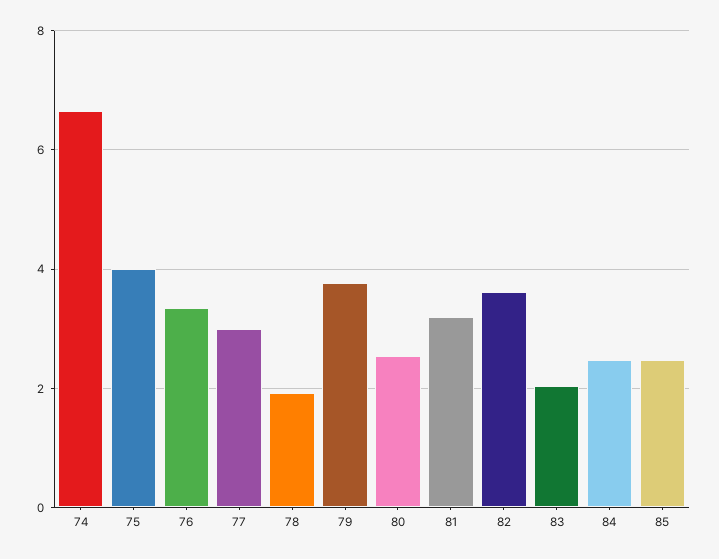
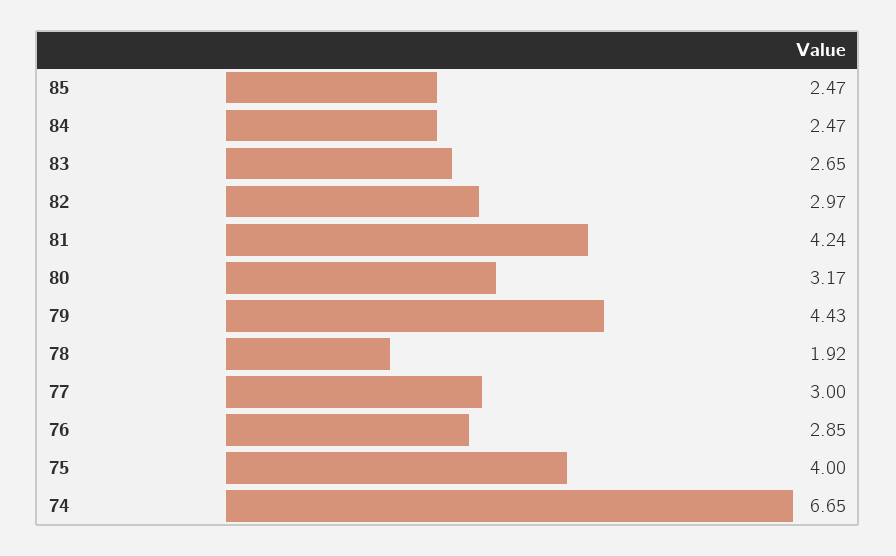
76: 3.4 -> 2.85
79: 3.8 -> 4.43
80: 2.6 -> 3.17
81: 3.2 -> 4.24
82: 3.6 -> 2.97
83: 2 -> 2.65

